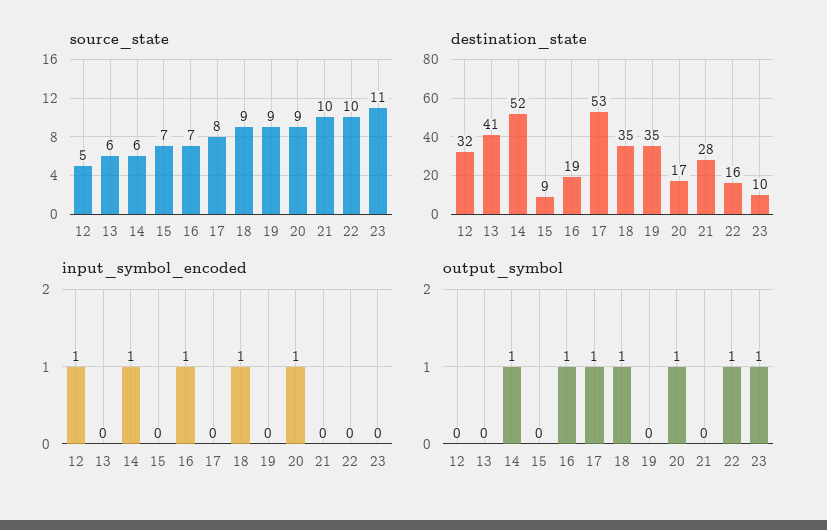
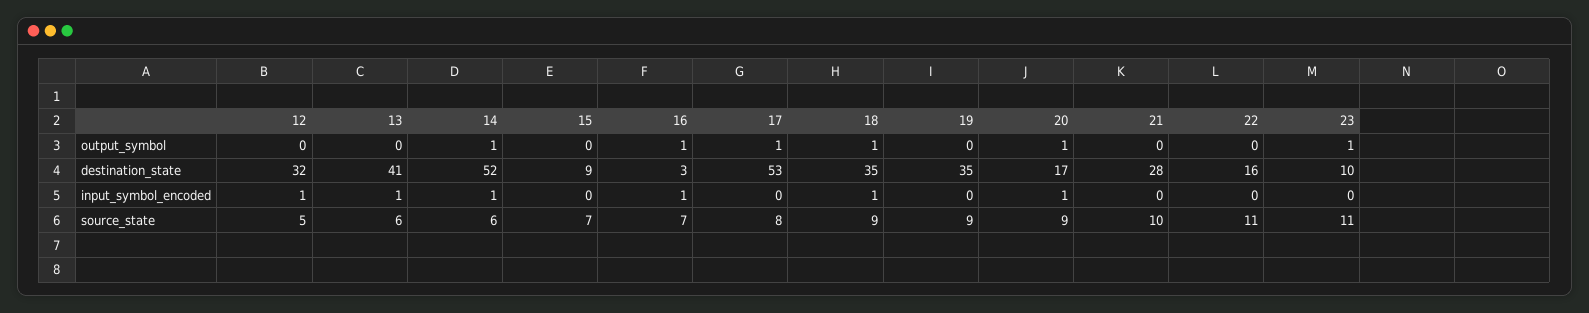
source_state, 22: 10 -> 11
destination_state, 16: 19 -> 3
input_symbol_encoded, 13: 0 -> 1
output_symbol, 22: 1 -> 0

